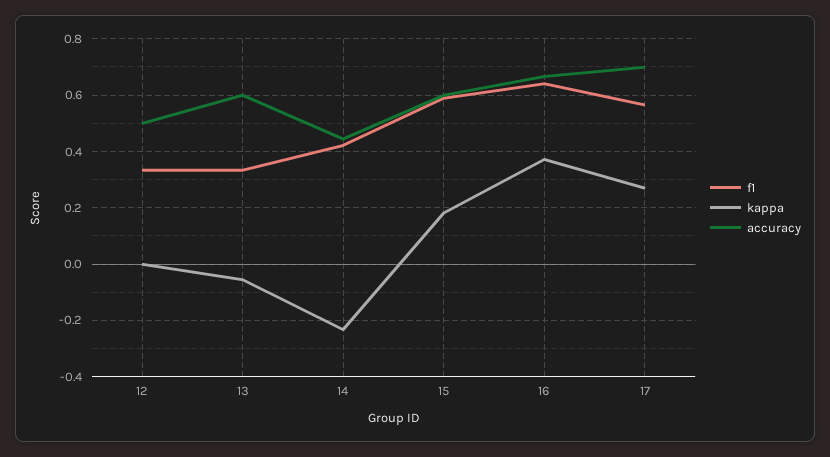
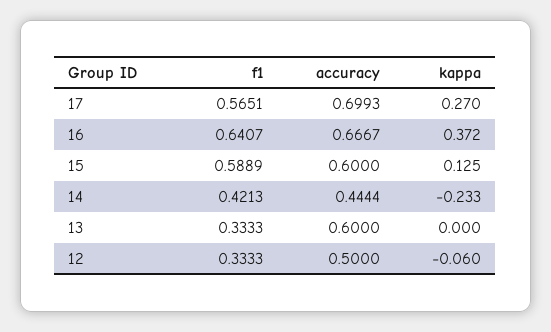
kappa, 12: 0 -> -0.06
kappa, 13: -0.05 -> 0
kappa, 15: 0.175 -> 0.125

